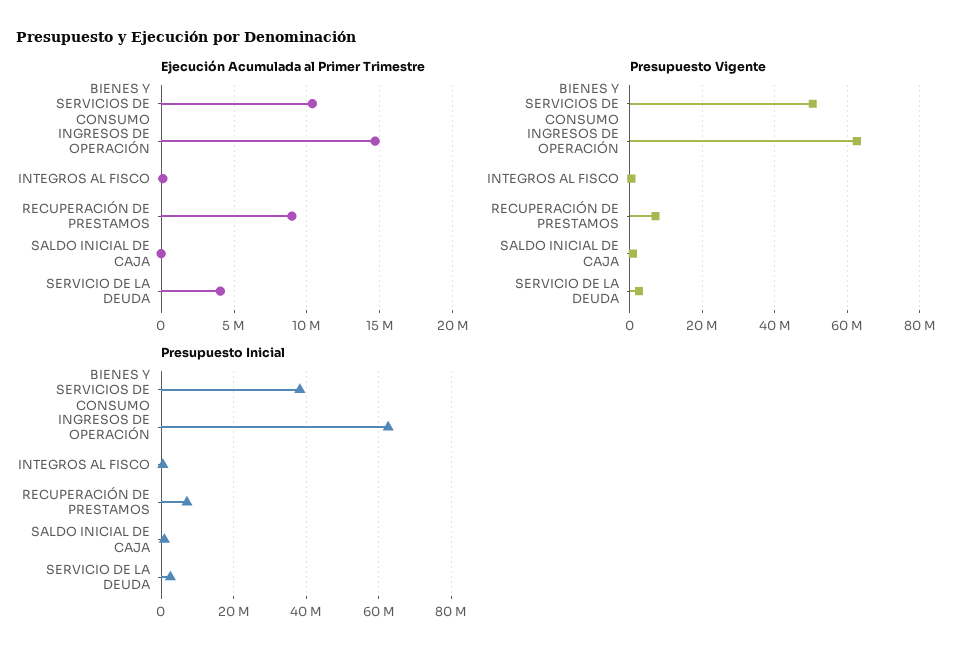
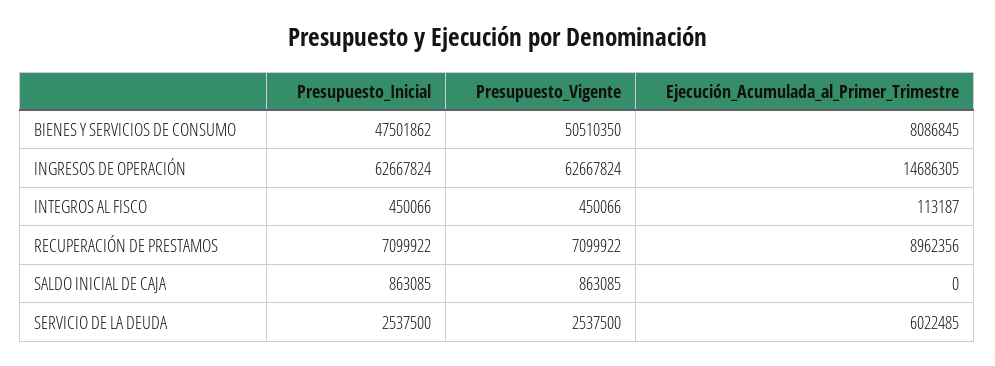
Ejecución Acumulada al Primer Trimestre, BIENES Y SERVICIOS DE CONSUMO: 10500000 -> 8086845
Ejecución Acumulada al Primer Trimestre, SERVICIO DE LA DEUDA: 4000000 -> 6022485
Presupuesto Inicial, BIENES Y SERVICIOS DE CONSUMO: 38000000 -> 47501862

